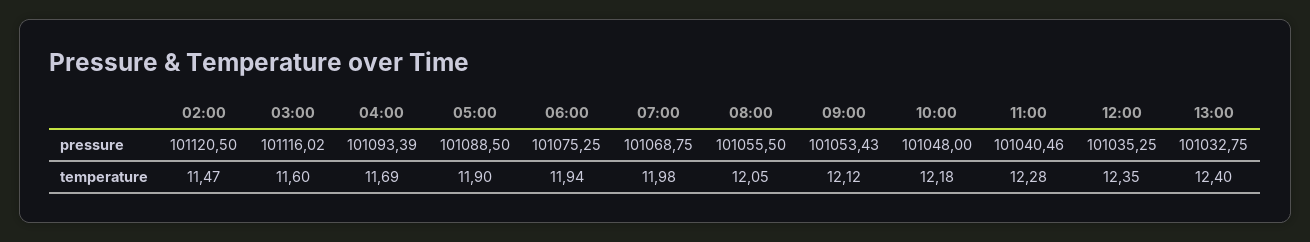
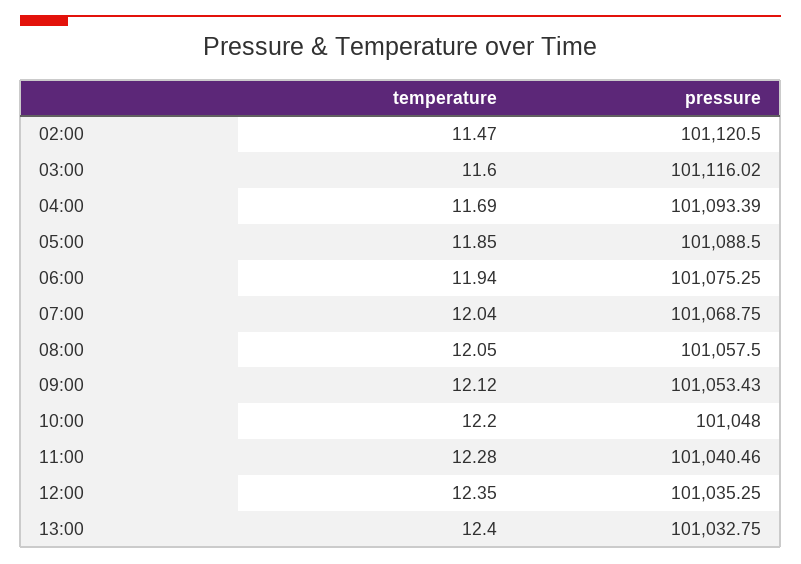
08:00, pressure: 101055.5 -> 101057.5
05:00, temperature: 11.9 -> 11.85
07:00, temperature: 11.98 -> 12.04
10:00, temperature: 12.18 -> 12.2

